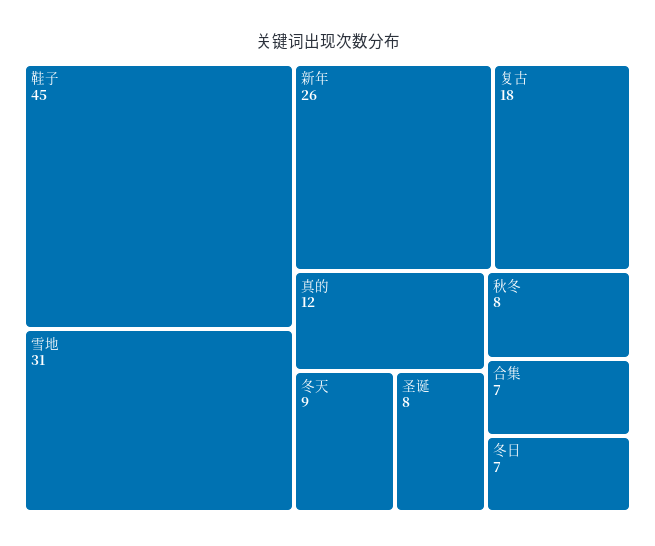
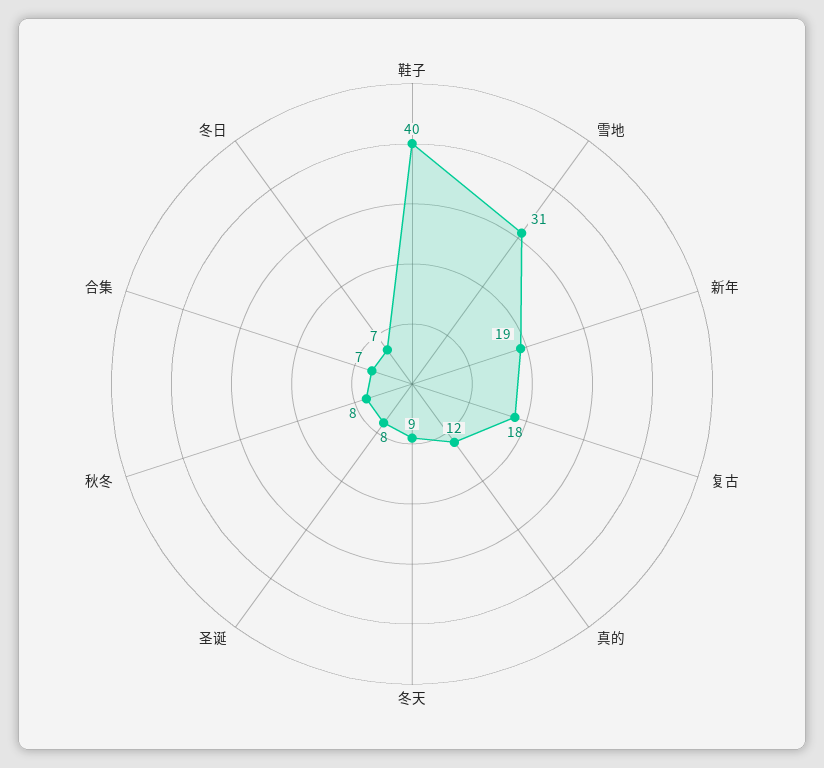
鞋子: 45 -> 40
新年: 26 -> 19

